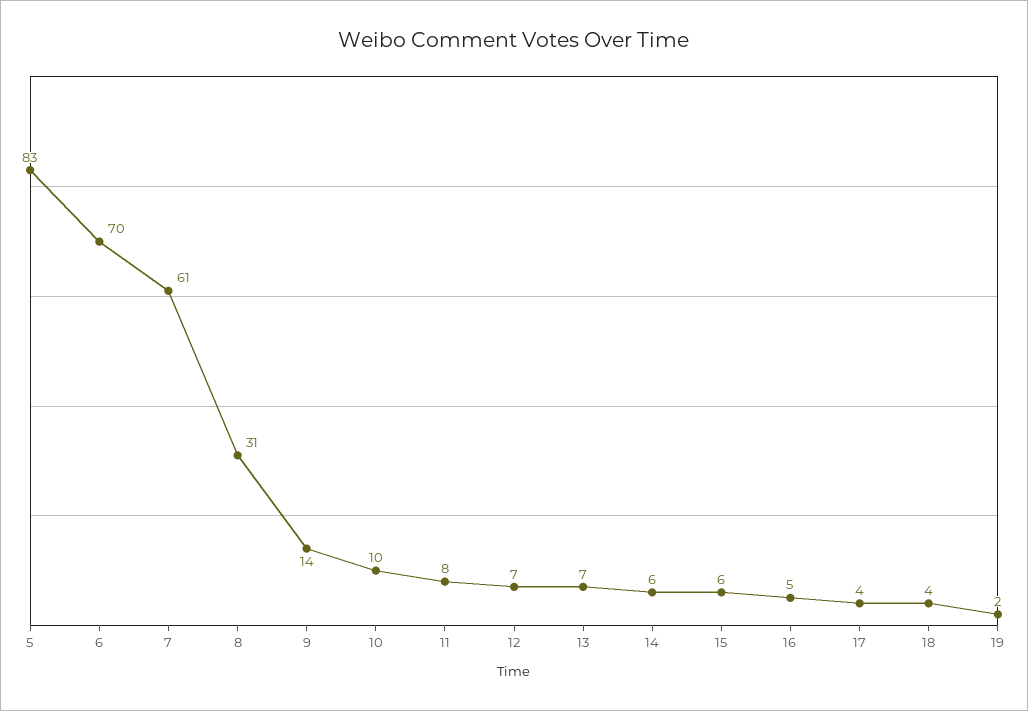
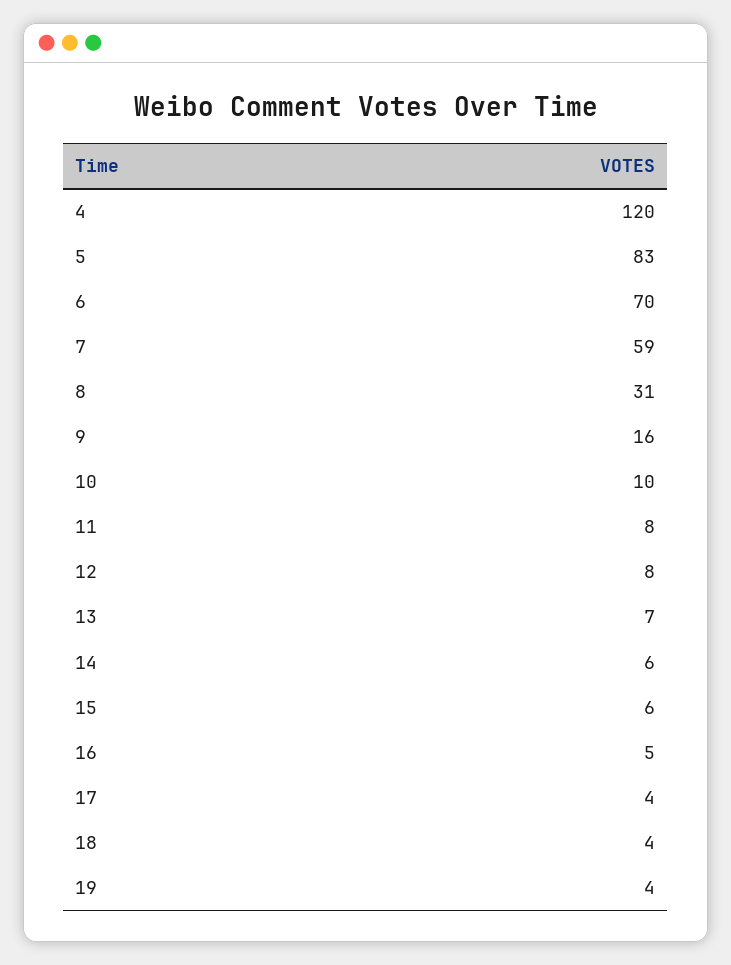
7: 61 -> 59
9: 14 -> 16
12: 7 -> 8
19: 2 -> 4
4: none -> 120

